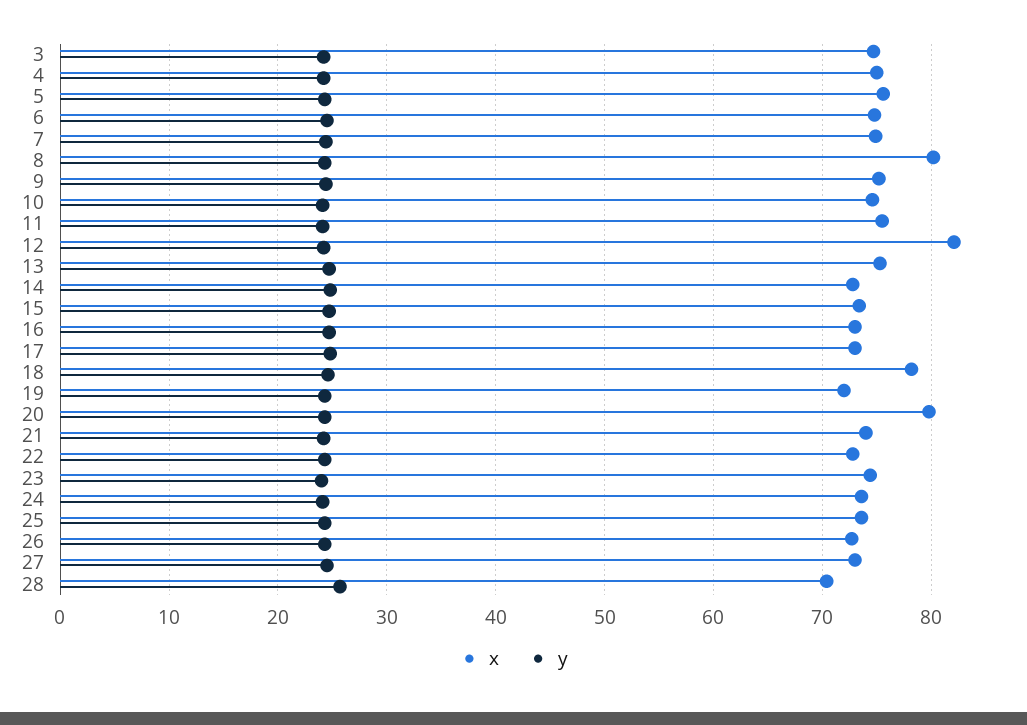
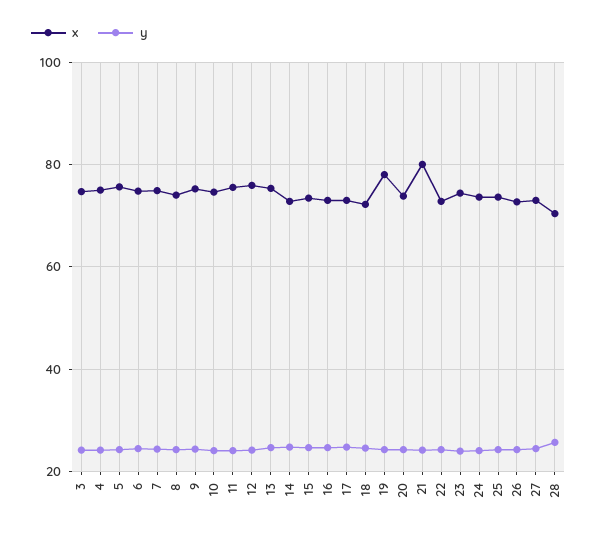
x, 8: 80 -> 74
x, 12: 82 -> 76
x, 18: 78 -> 72
x, 19: 72 -> 78
x, 20: 80 -> 74
x, 21: 74 -> 80

